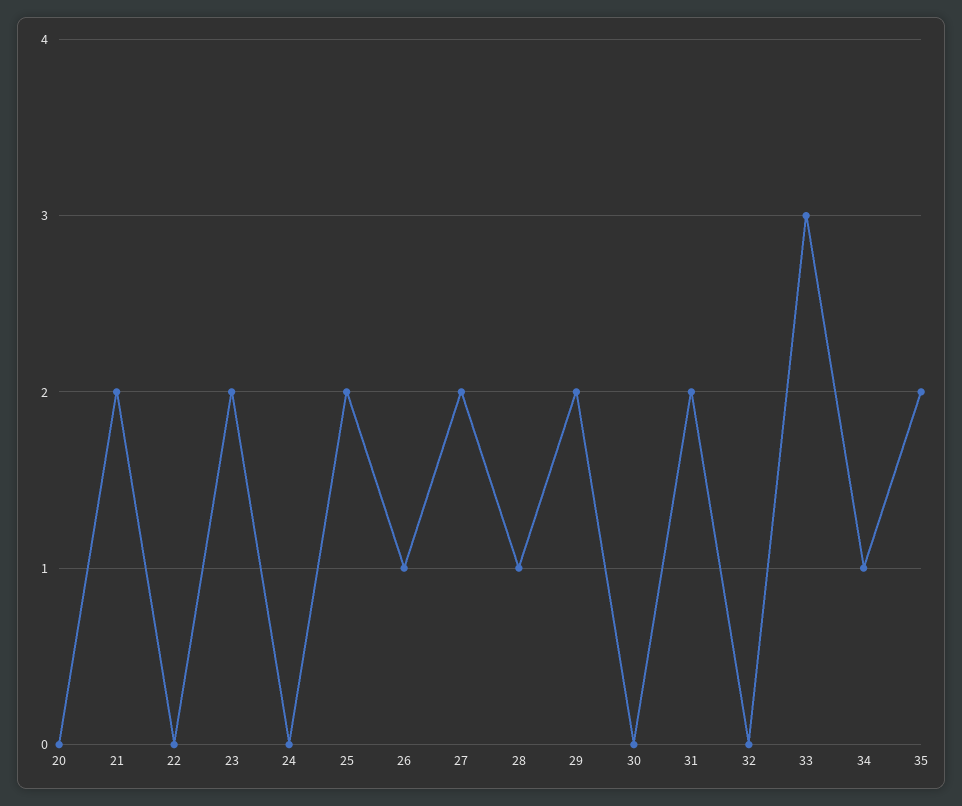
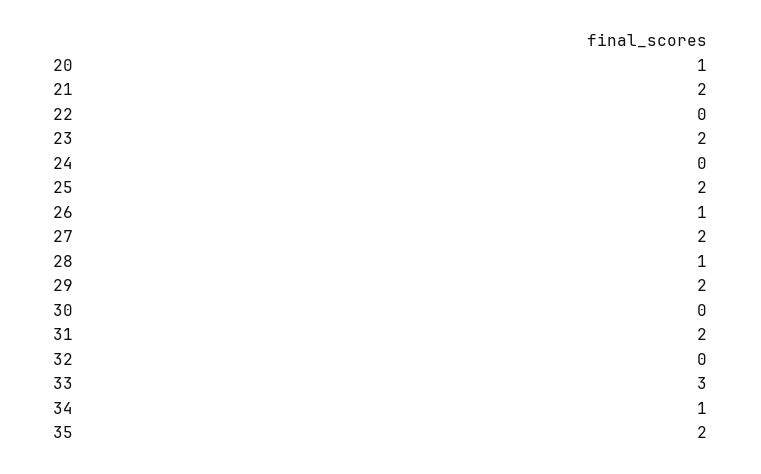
20: 0 -> 1

